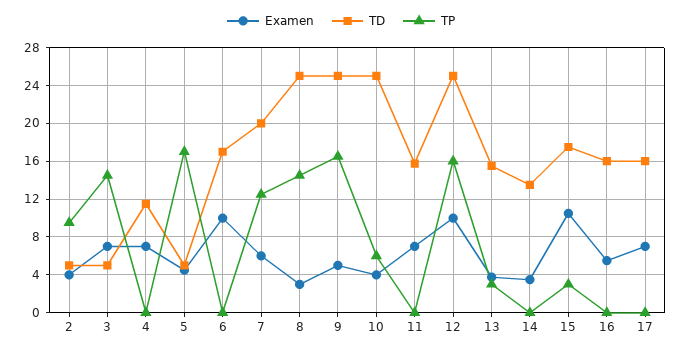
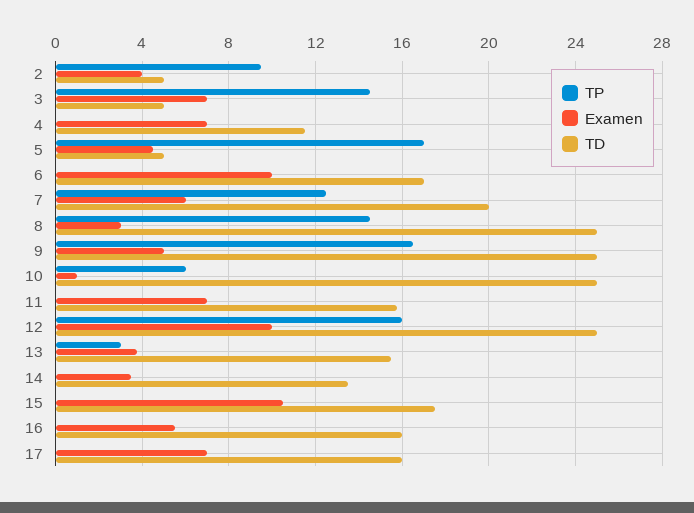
Examen, 10: 4 -> 1
TP, 15: 3 -> 0

